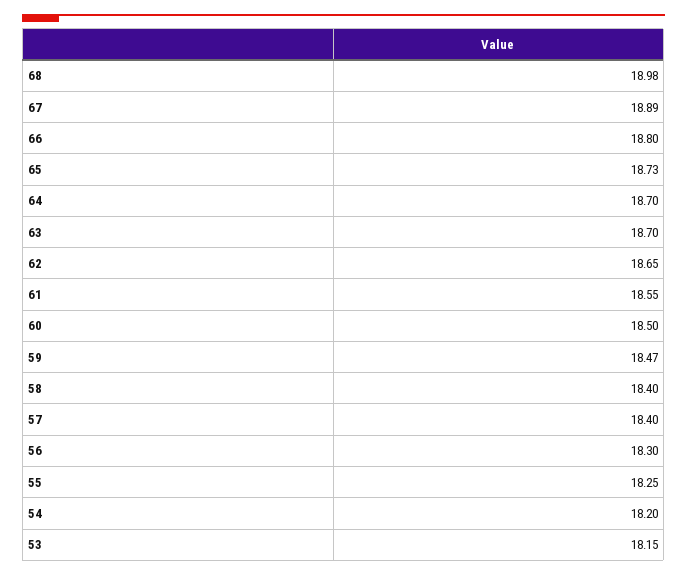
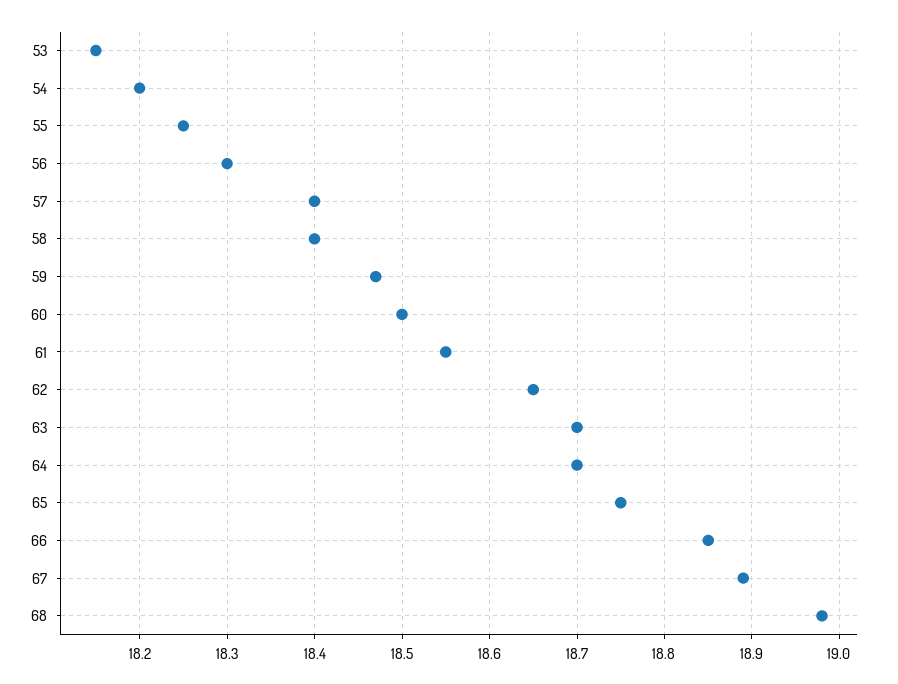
66: 18.8 -> 18.85
65: 18.73 -> 18.75

